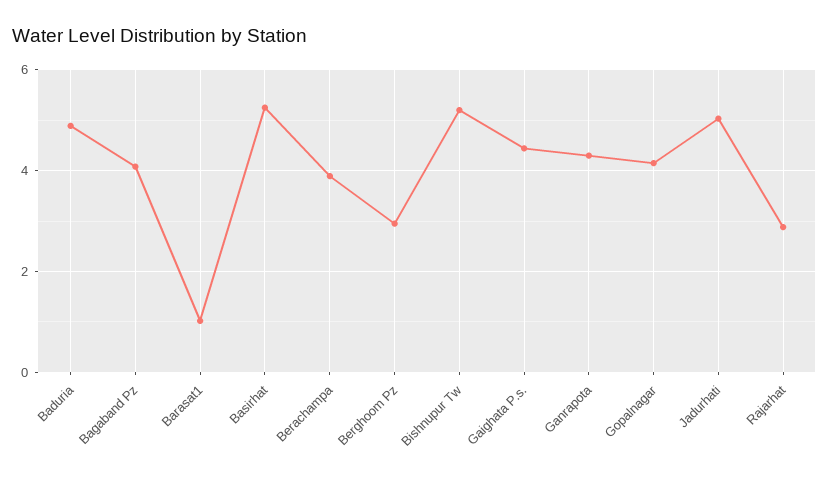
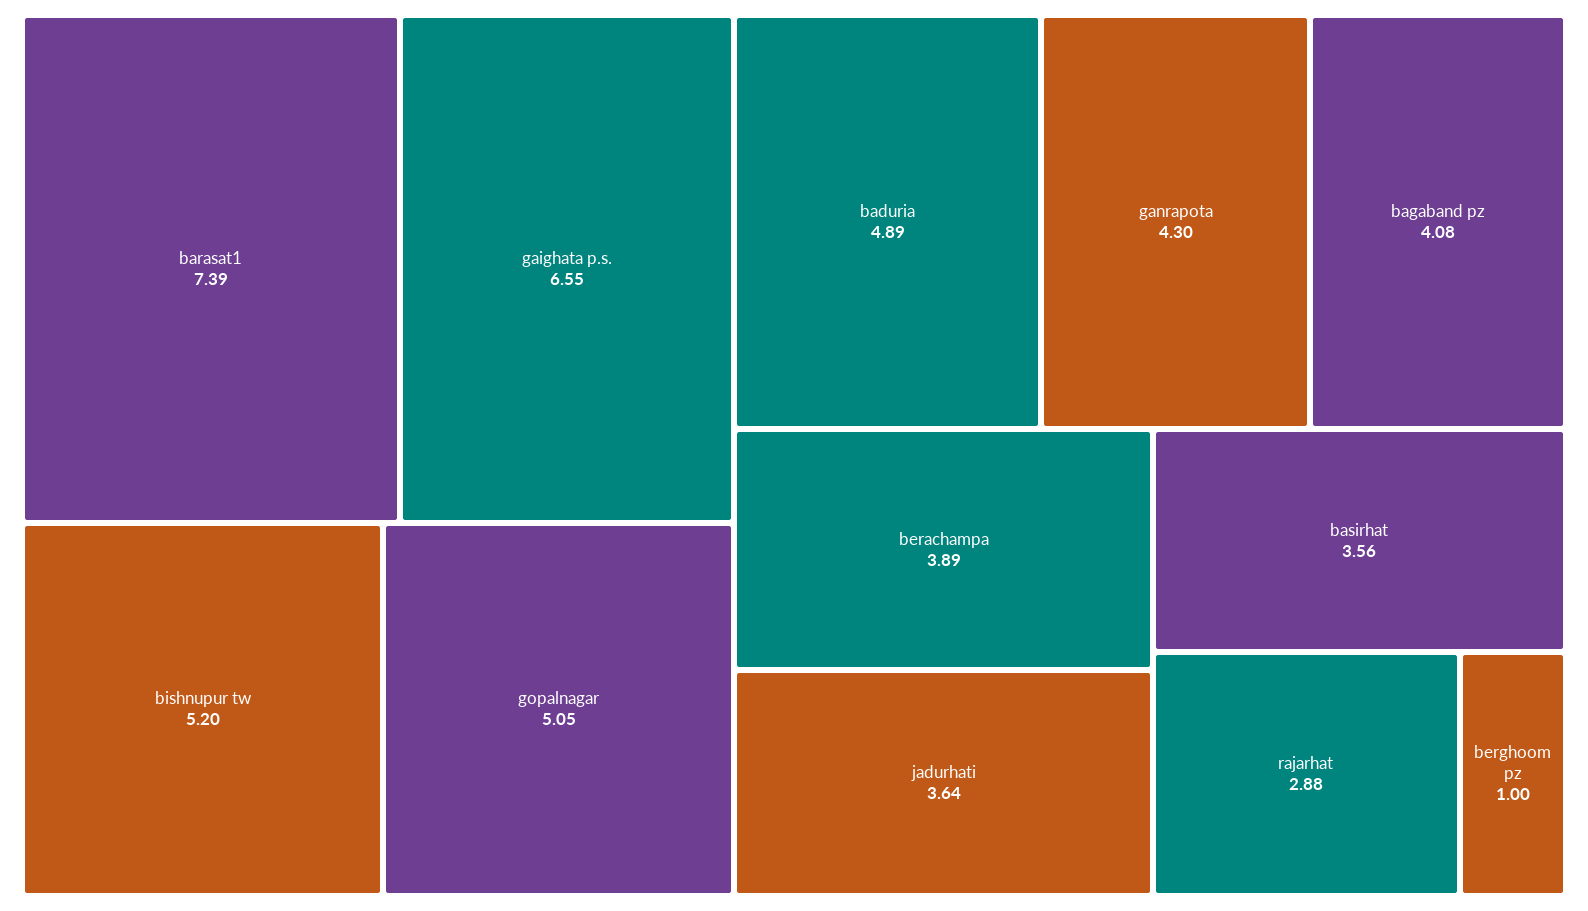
Barasat1: 1 -> 7.39
Basirhat: 5.2 -> 3.56
Berghoom Pz: 3 -> 1
Gaighata P.s.: 4.4 -> 6.55
Gopalnagar: 4.2 -> 5.05
Jadurhati: 5 -> 3.64

